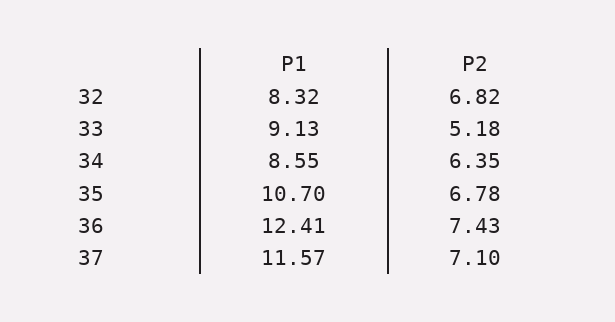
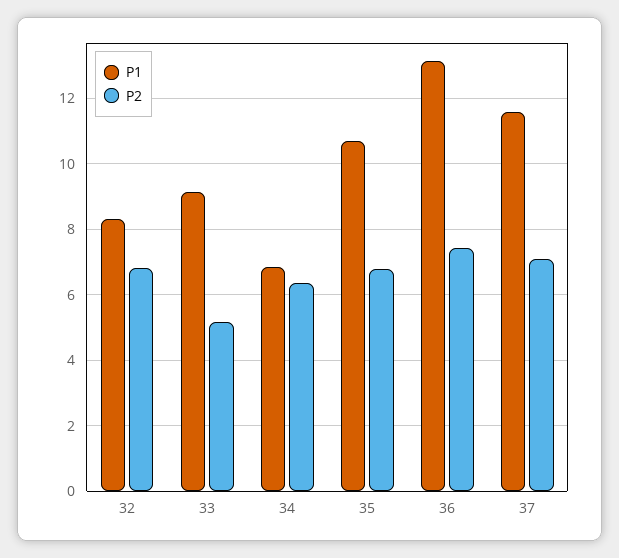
P1, 34: 8.55 -> 6.8
P1, 36: 12.41 -> 13.2

